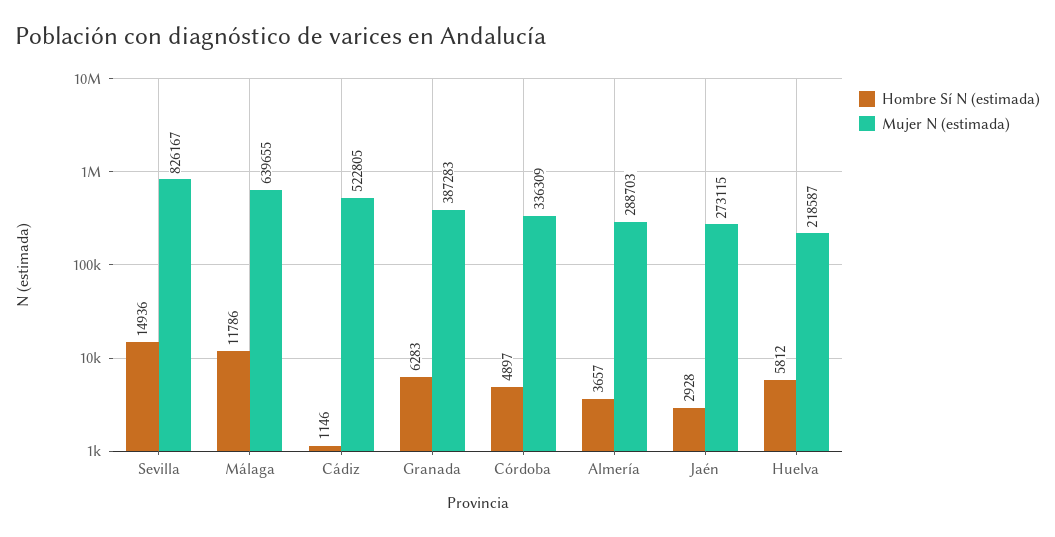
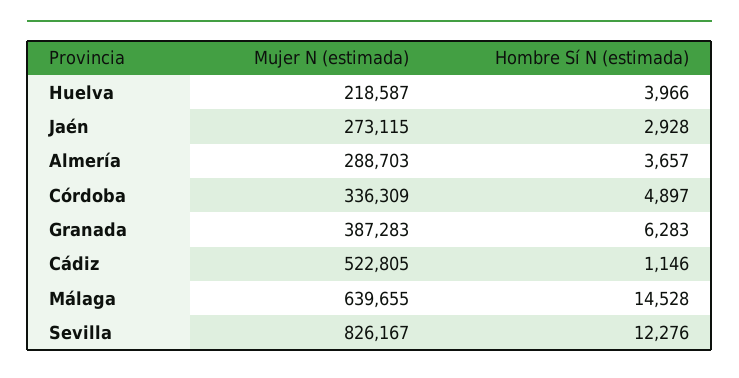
Hombre Sí N (estimada), Sevilla: 14936 -> 12276
Hombre Sí N (estimada), Málaga: 11786 -> 14528
Hombre Sí N (estimada), Huelva: 5812 -> 3966

